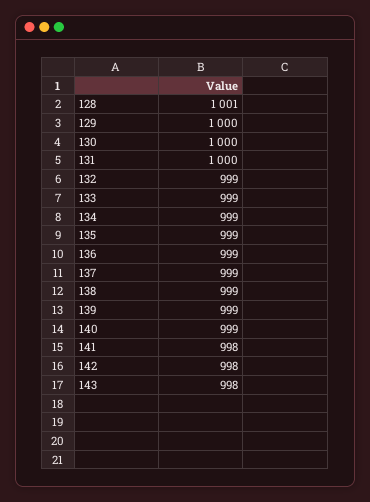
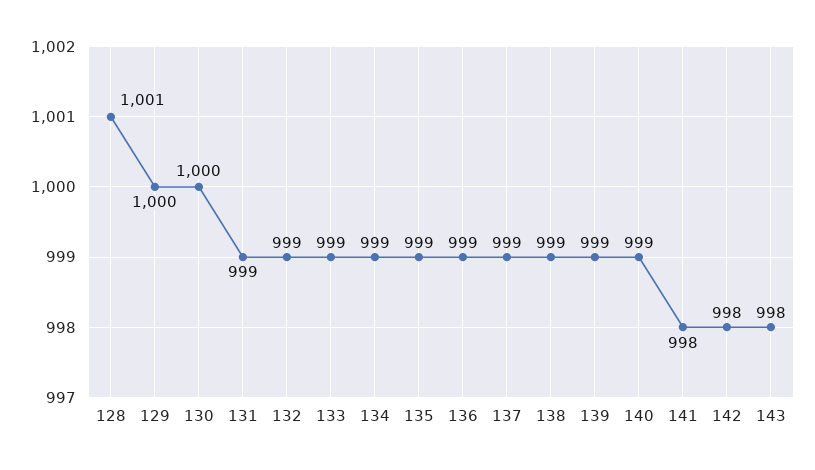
131: 1000 -> 999

